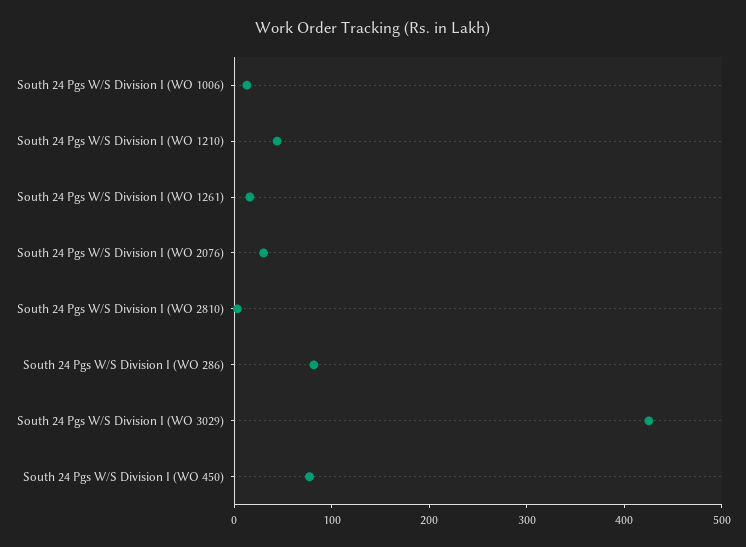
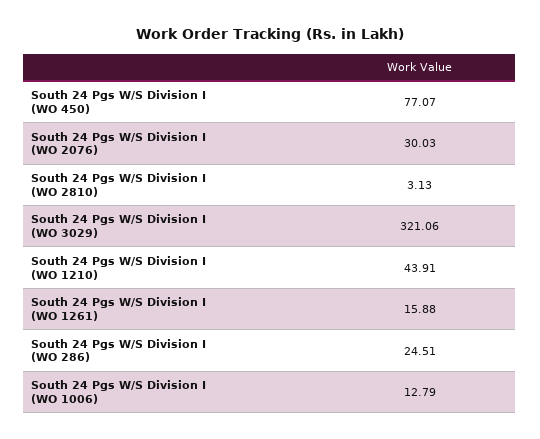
South 24 Pgs W/S Division I (WO 286): 80 -> 24.51
South 24 Pgs W/S Division I (WO 3029): 420 -> 321.06

